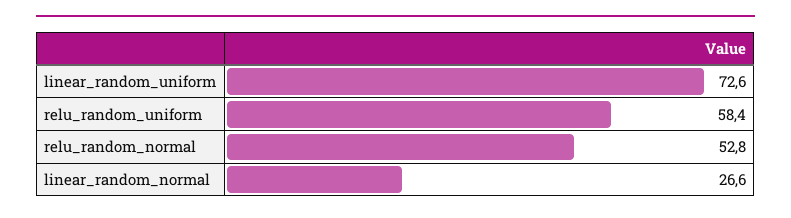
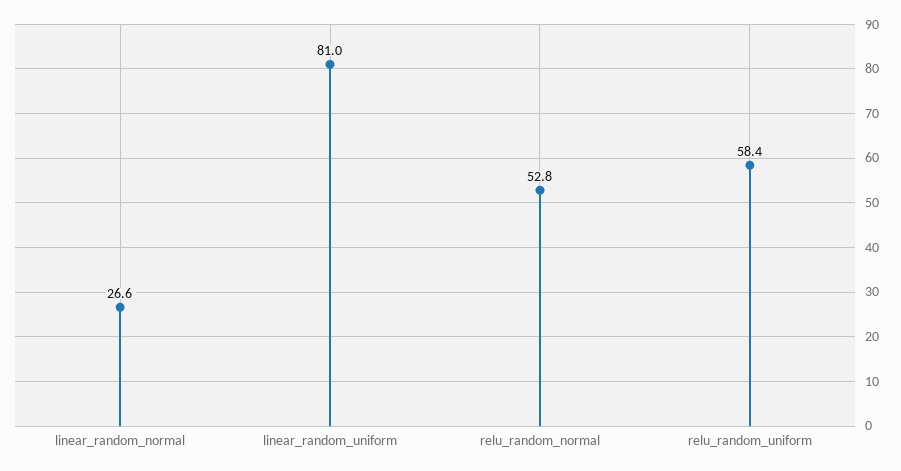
linear_random_uniform: 72.6 -> 81

